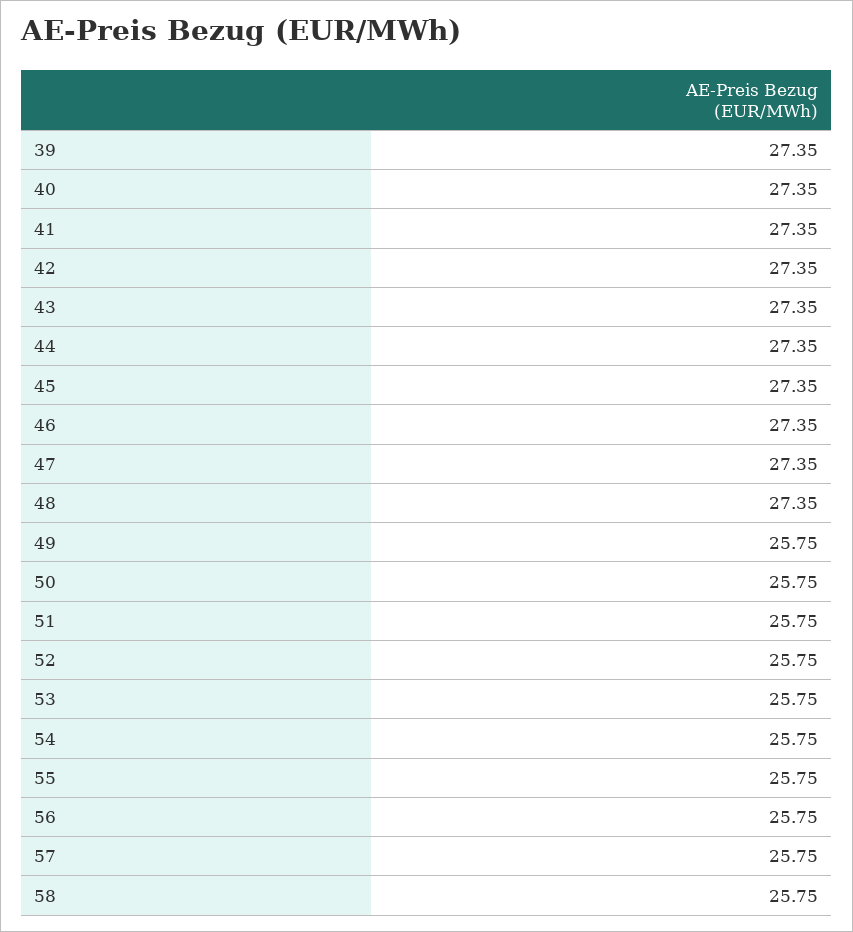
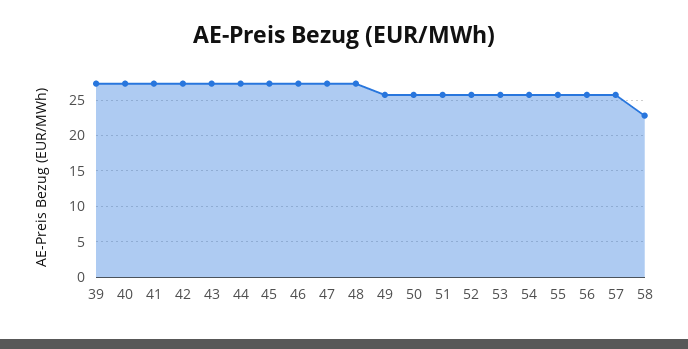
58: 25.75 -> 23

